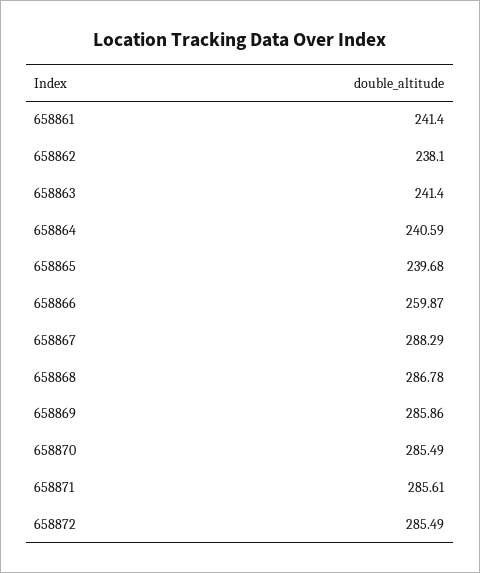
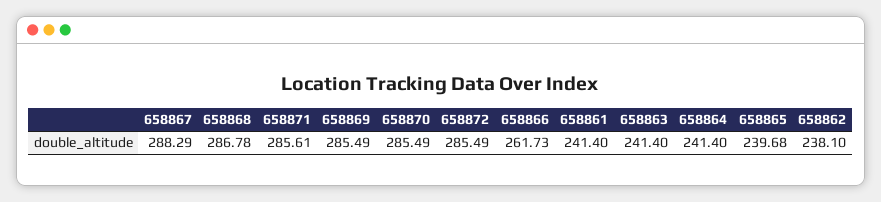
658864: 240.59 -> 241.4
658866: 259.87 -> 261.73
658869: 285.86 -> 285.49

